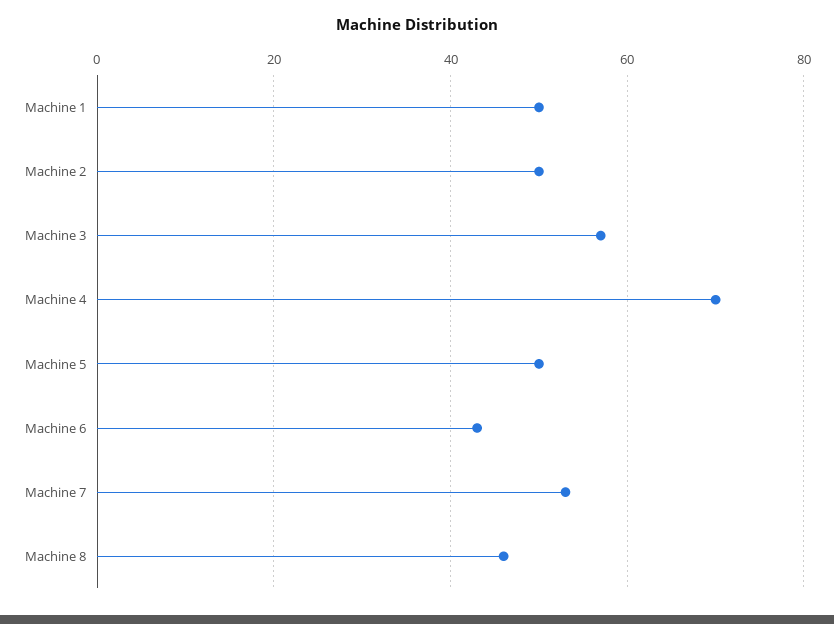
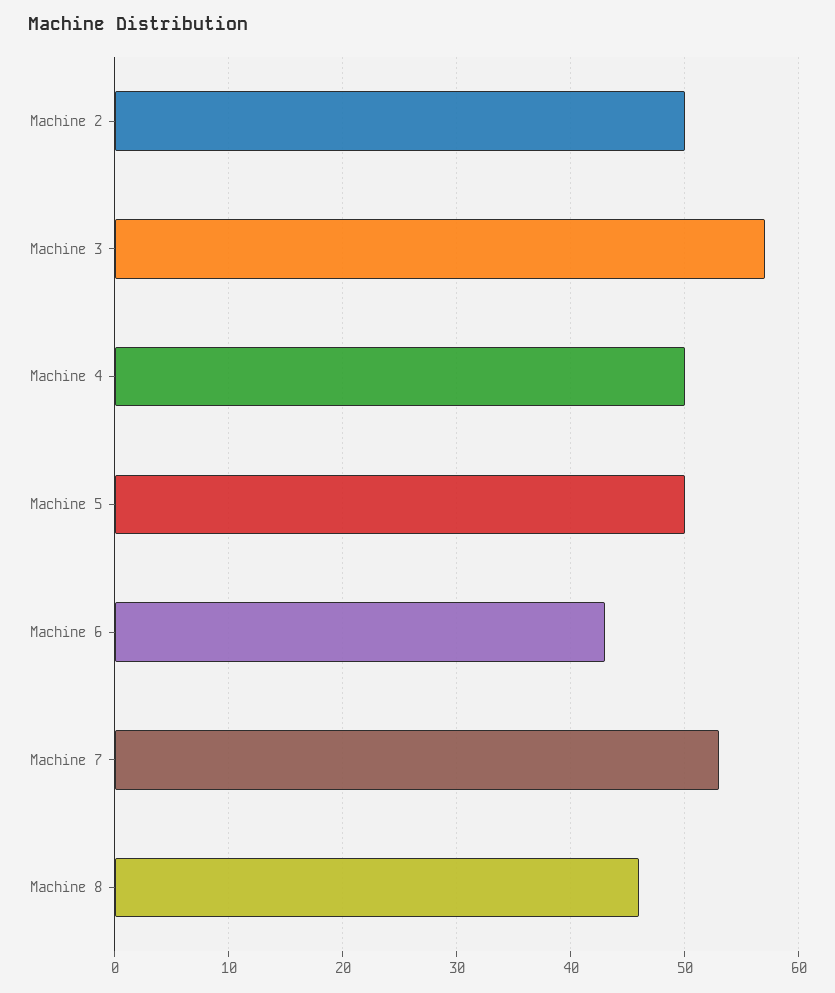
Machine 1: 50 -> none
Machine 4: 70 -> 50

